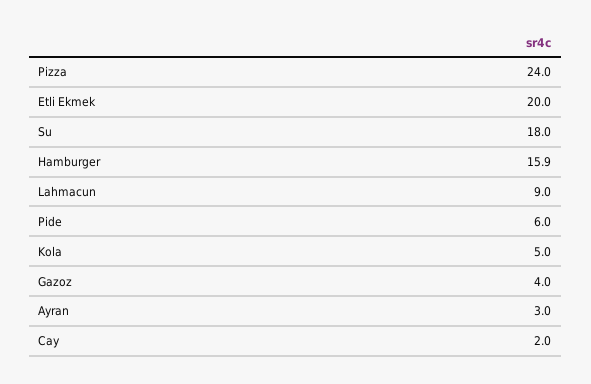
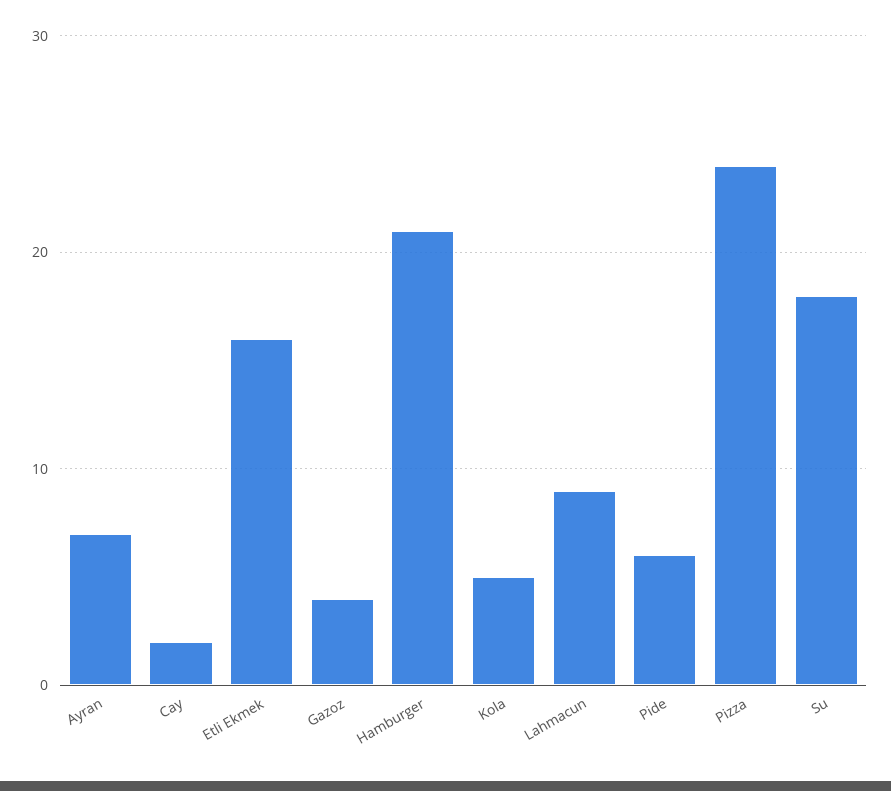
Etli Ekmek: 20 -> 16
Hamburger: 15.9 -> 21
Ayran: 3 -> 7

